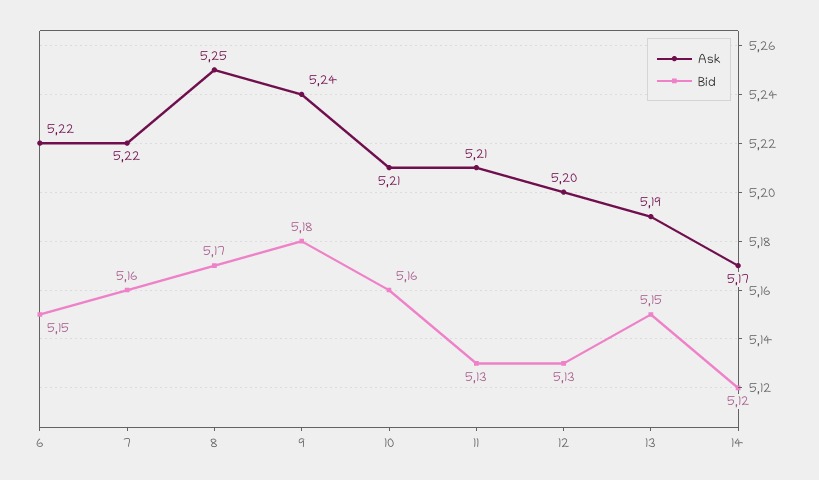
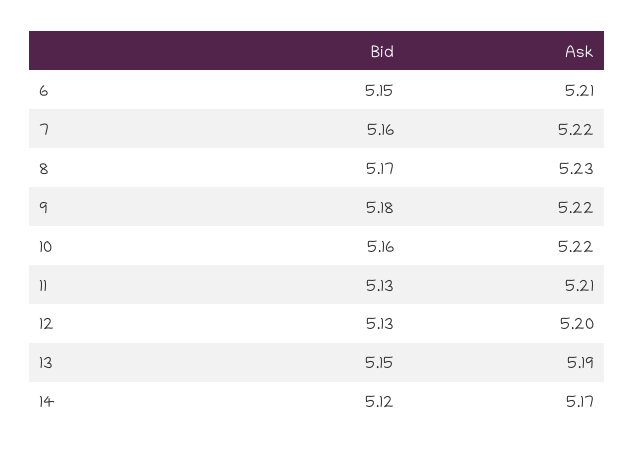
Ask, 6: 5.22 -> 5.21
Ask, 8: 5.25 -> 5.23
Ask, 9: 5.24 -> 5.22
Ask, 10: 5.21 -> 5.22

